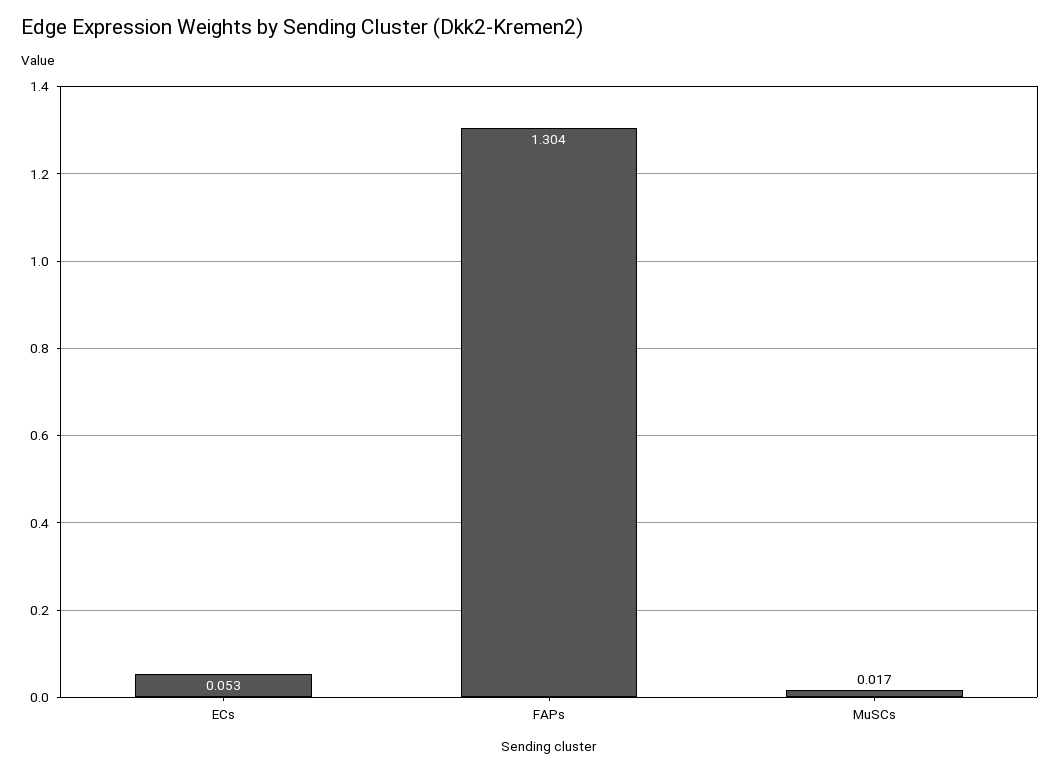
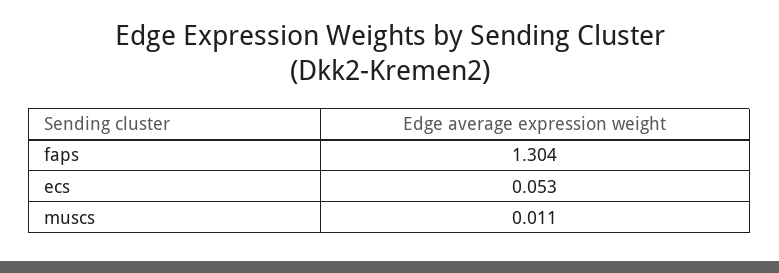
MuSCs: 0.017 -> 0.011

